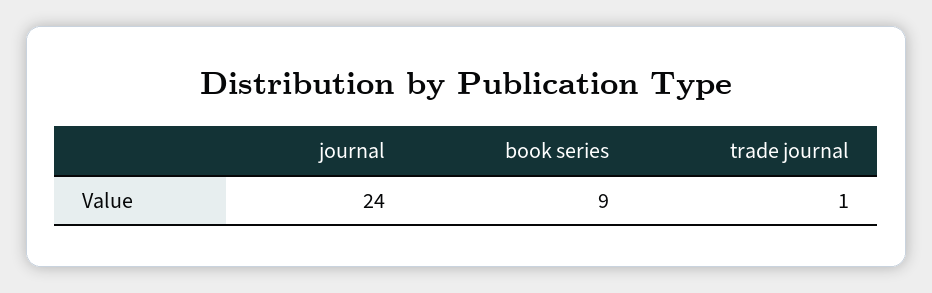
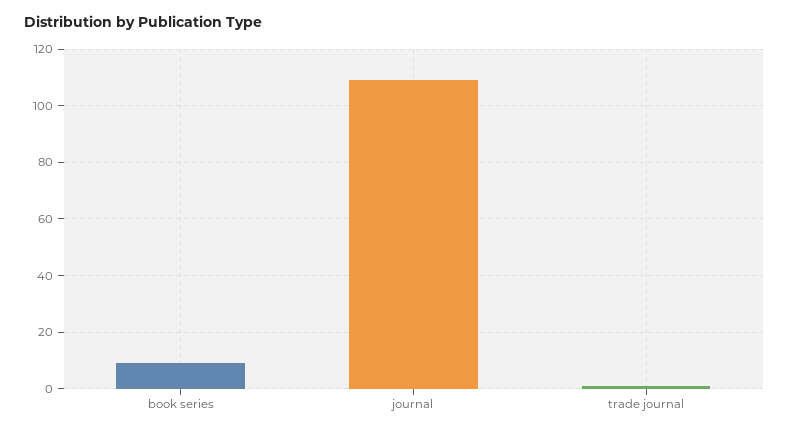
journal: 24 -> 110

